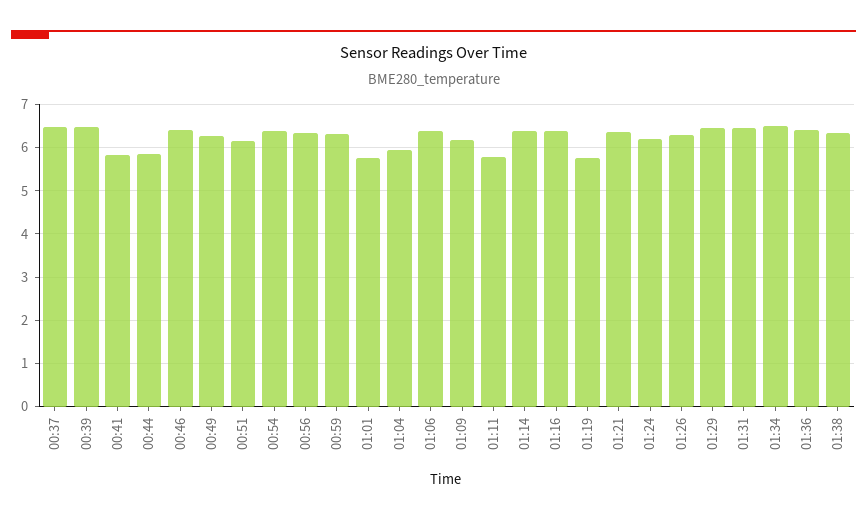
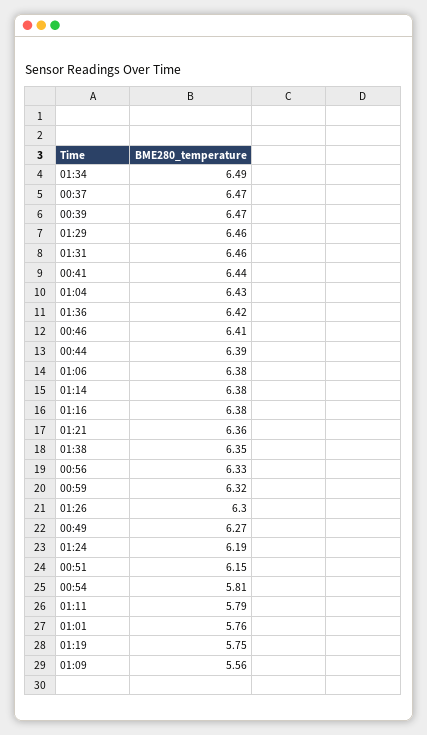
00:41: 5.8 -> 6.44
00:44: 5.8 -> 6.39
00:54: 6.4 -> 5.81
01:04: 6 -> 6.43
01:09: 6.2 -> 5.56

